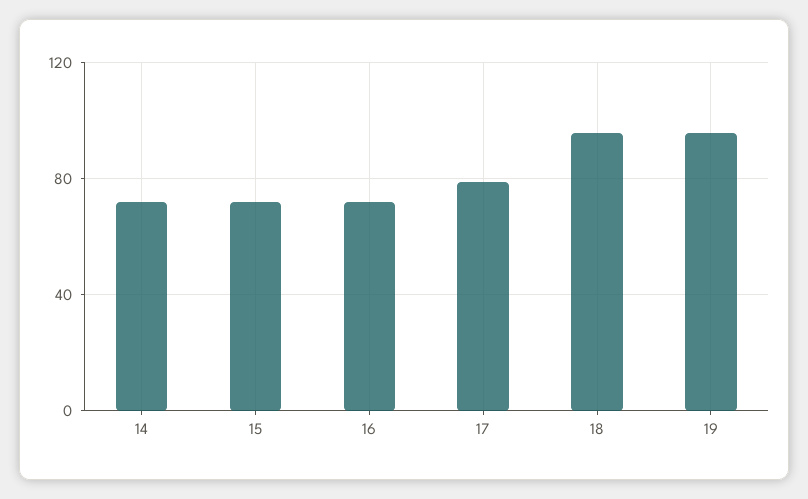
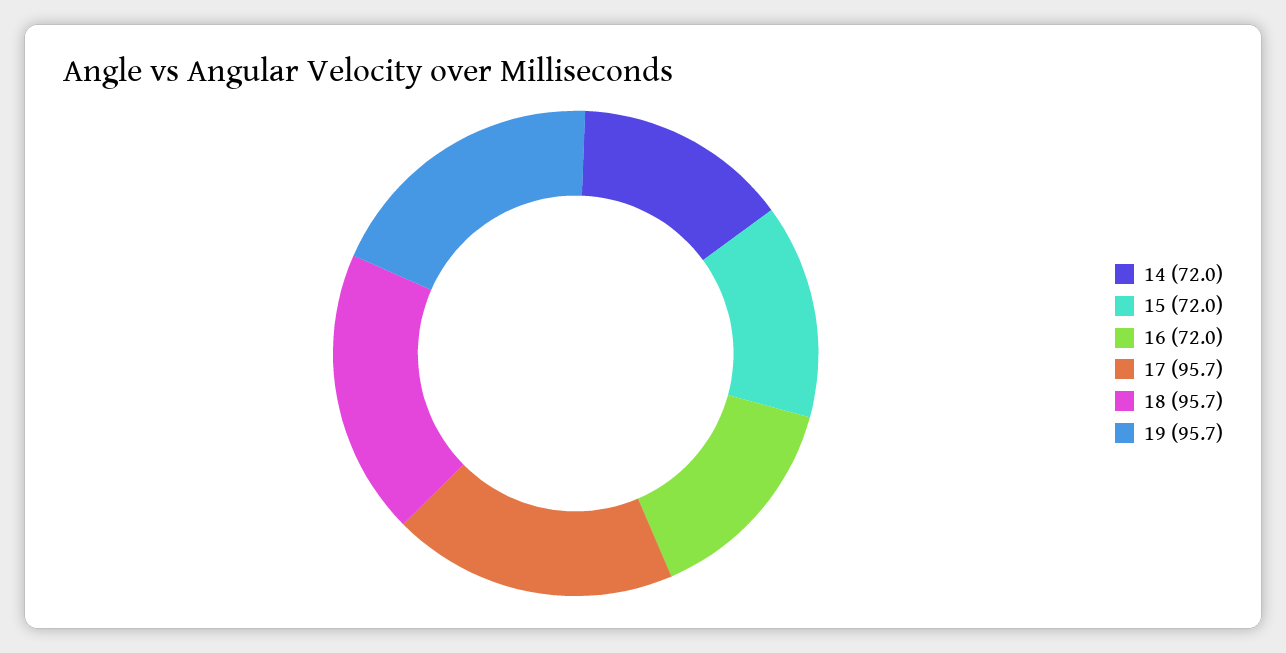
17: 80 -> 95.7

